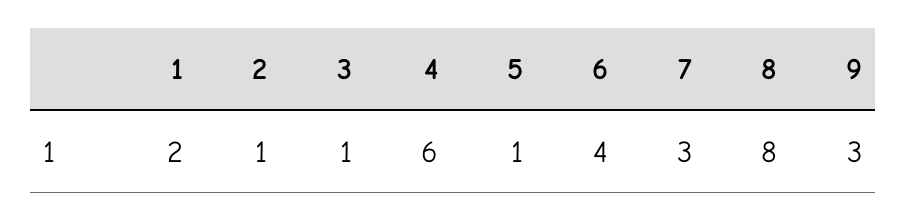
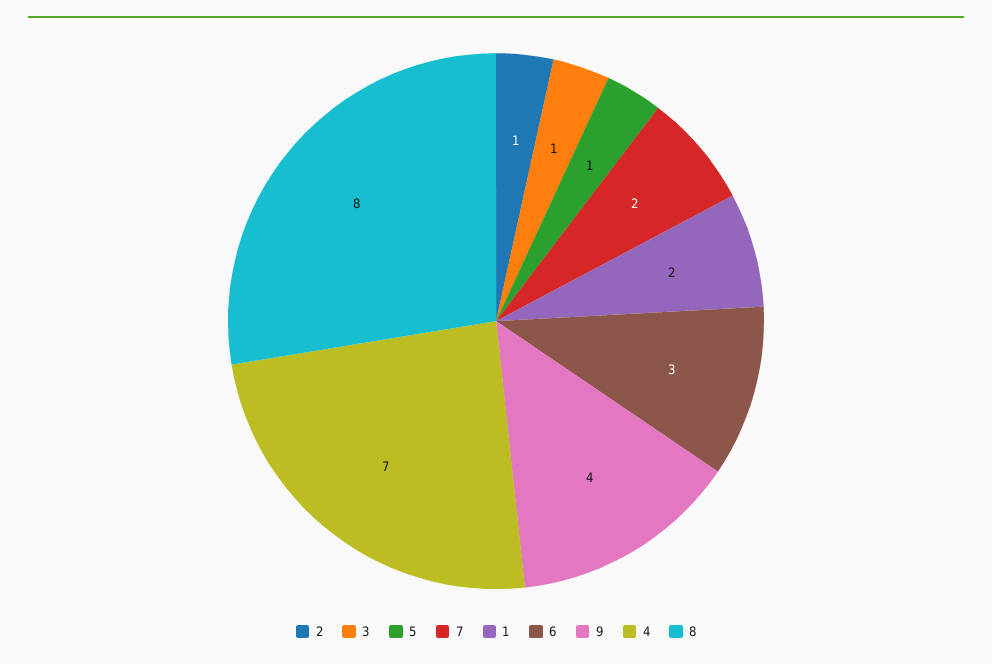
4: 6 -> 7
6: 4 -> 3
7: 3 -> 2
9: 3 -> 4

